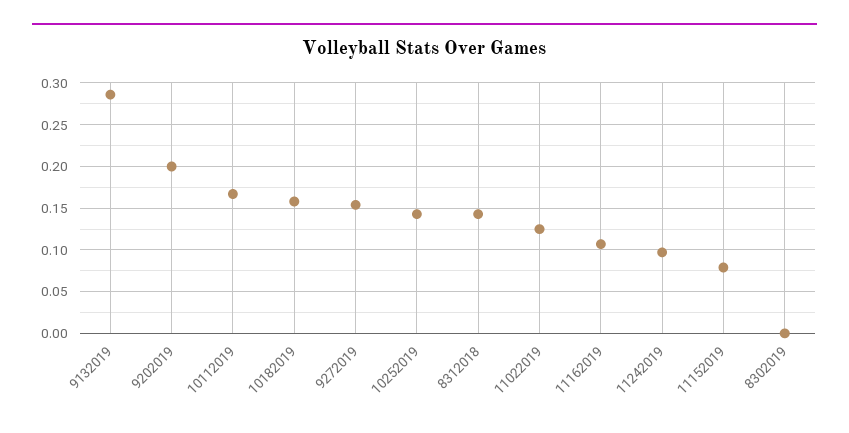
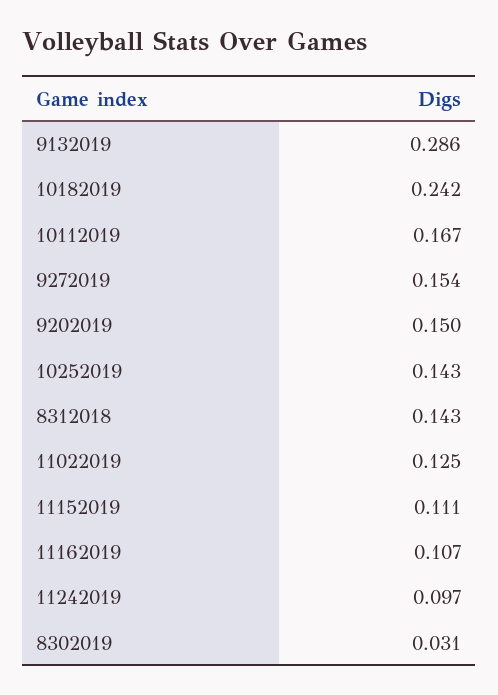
9202019: 0.2 -> 0.15
10182019: 0.16 -> 0.242
11152019: 0.08 -> 0.111
8302019: 0 -> 0.031

